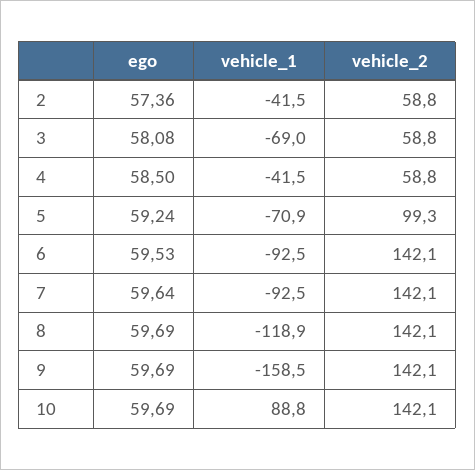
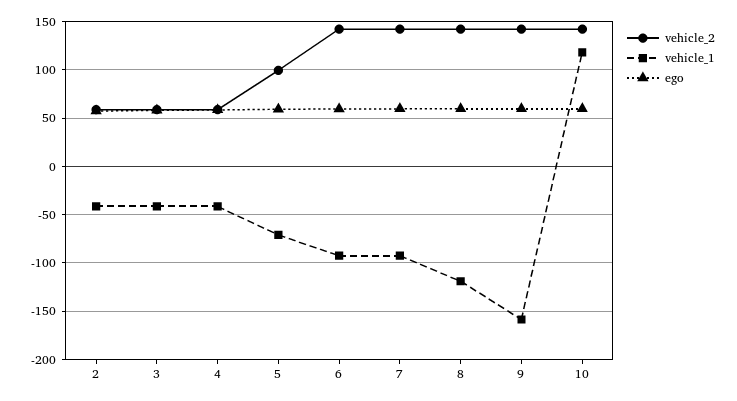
vehicle_1, 3: -69 -> -40
vehicle_1, 10: 88.8 -> 120

